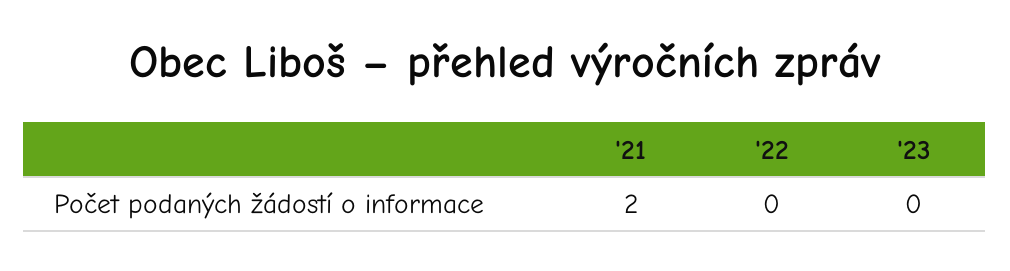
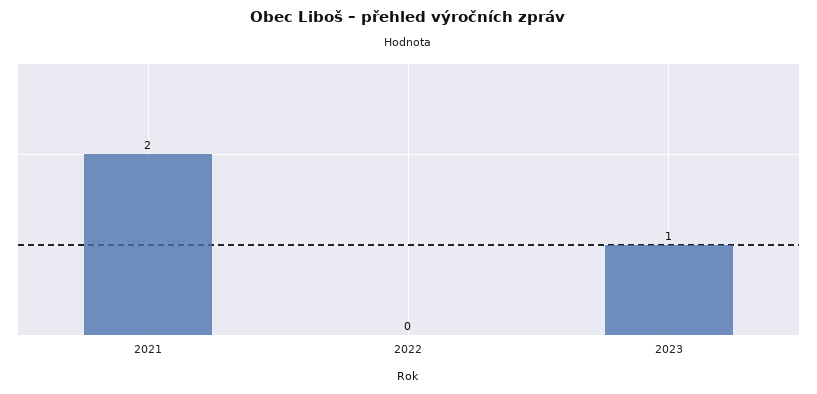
'23: 0 -> 1

